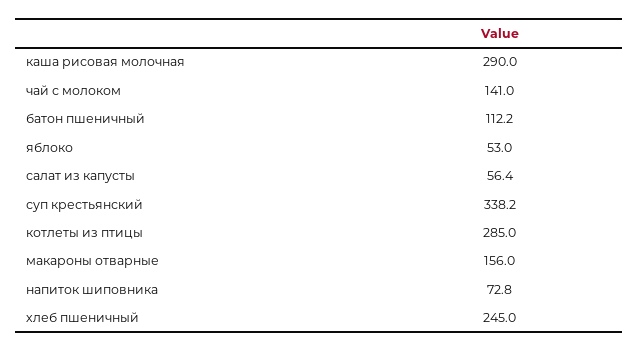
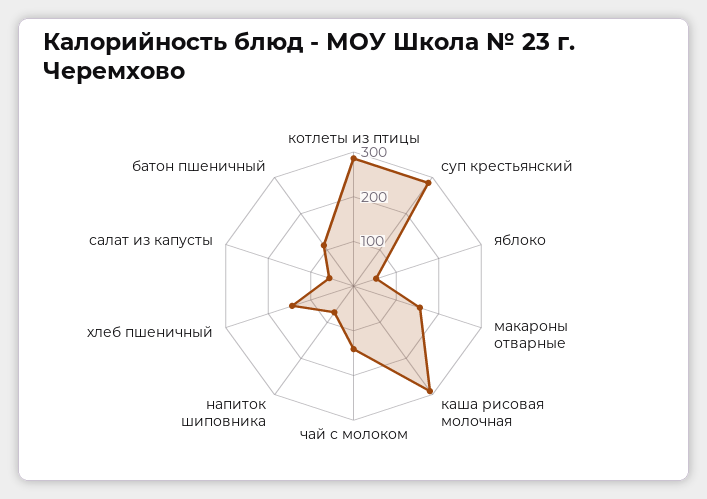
суп крестьянский: 338.2 -> 280
хлеб пшеничный: 245 -> 140

